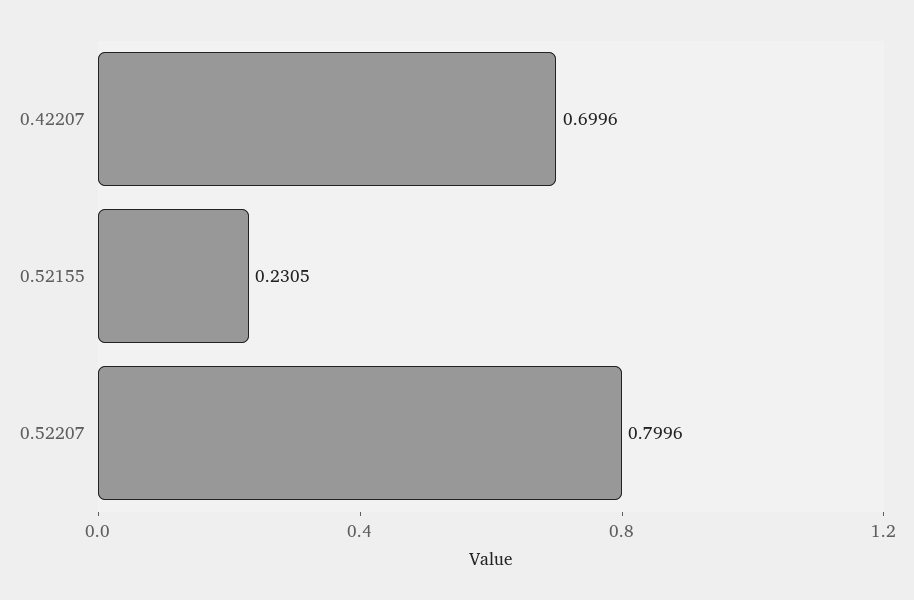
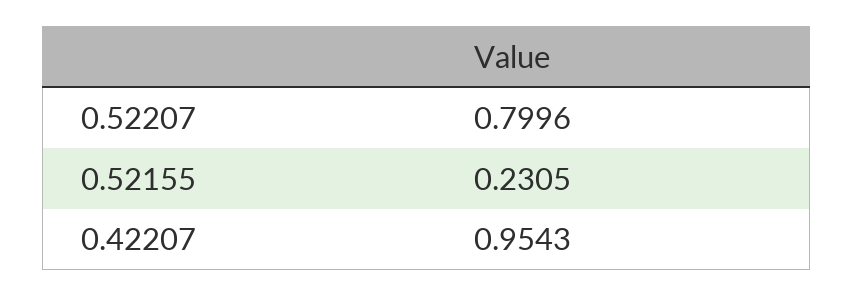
0.42207: 0.6996 -> 0.9543

